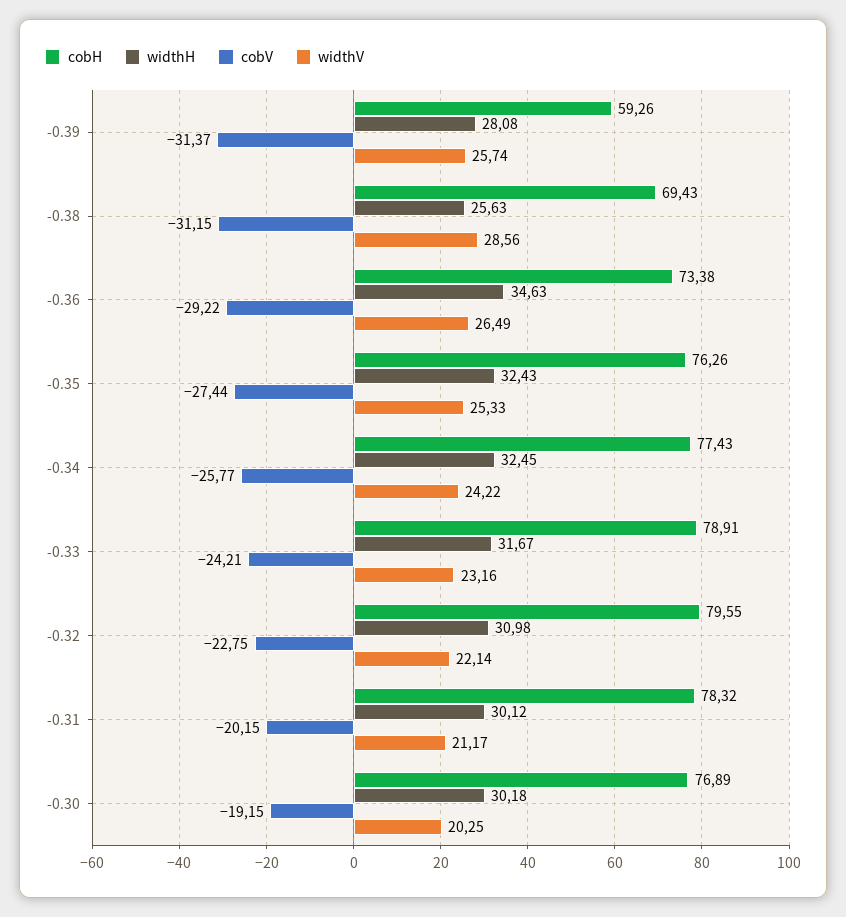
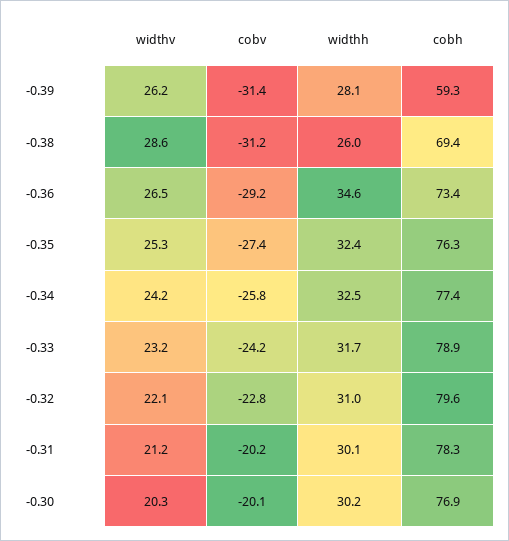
widthV, -0.39: 25.74 -> 26.2
widthH, -0.38: 25.63 -> 26
cobV, -0.30: -19.15 -> -20.1

